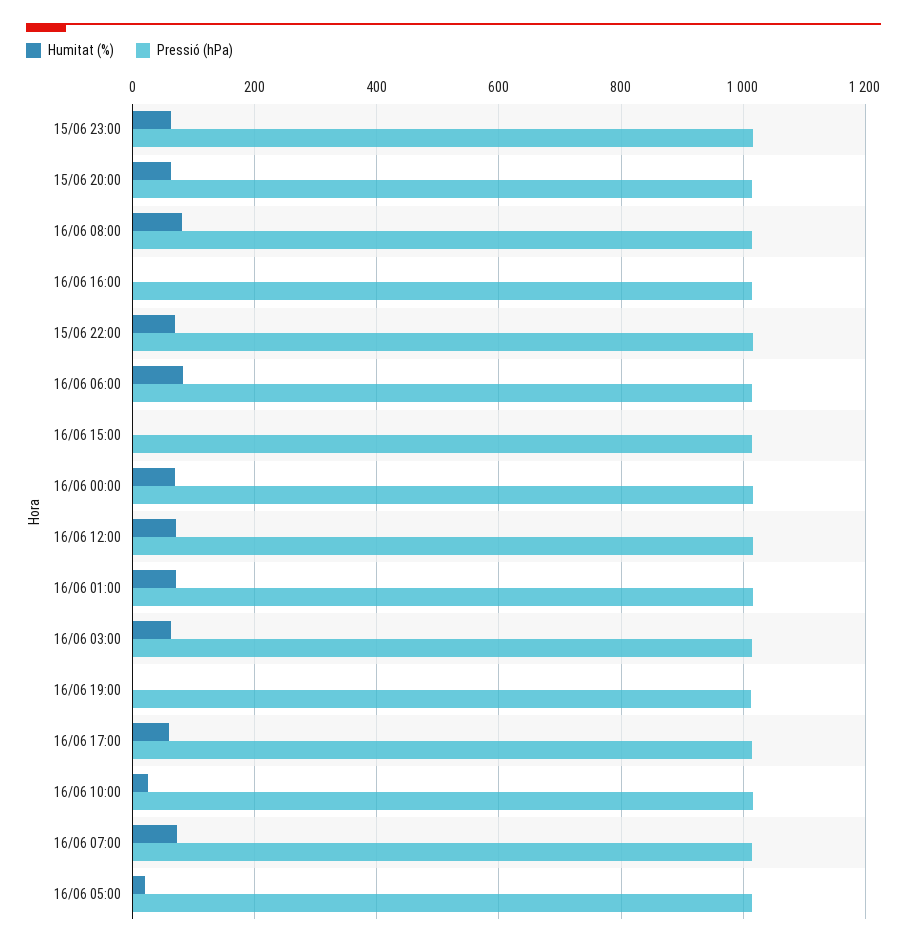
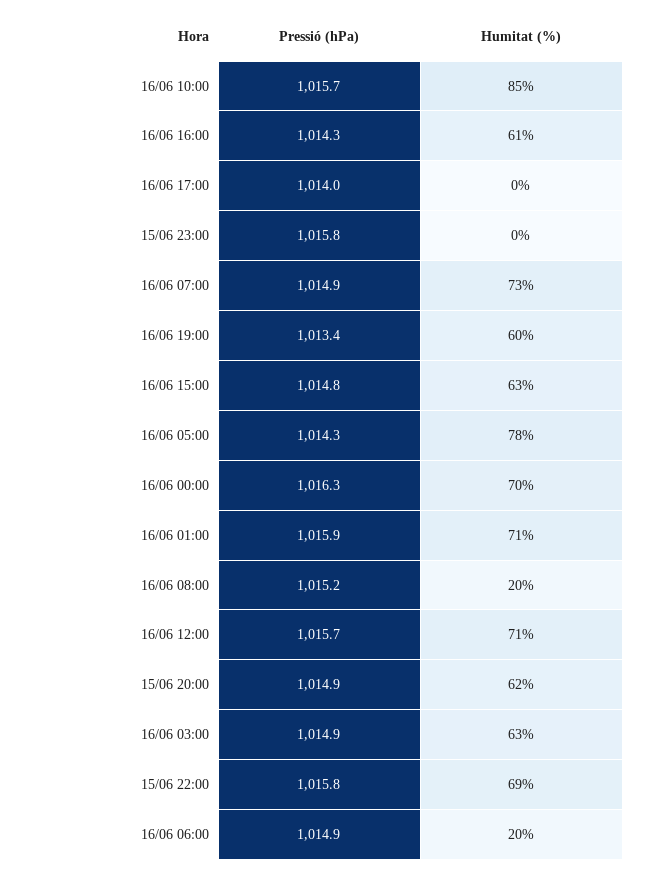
Humitat (%), 15/06 23:00: 60 -> 0
Humitat (%), 16/06 08:00: 80 -> 20
Humitat (%), 16/06 16:00: 0 -> 61
Humitat (%), 16/06 06:00: 80 -> 20
Humitat (%), 16/06 15:00: 0 -> 63
Humitat (%), 16/06 19:00: 0 -> 60
Humitat (%), 16/06 17:00: 60 -> 0
Humitat (%), 16/06 10:00: 20 -> 85
Humitat (%), 16/06 05:00: 20 -> 78

